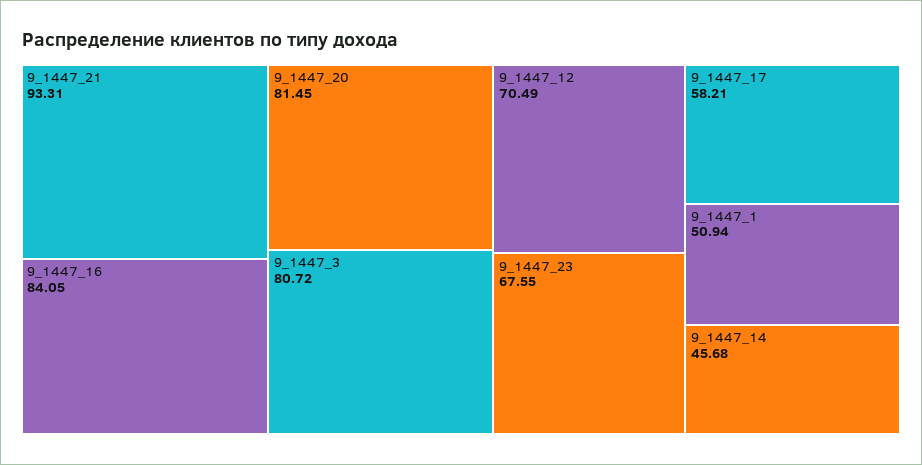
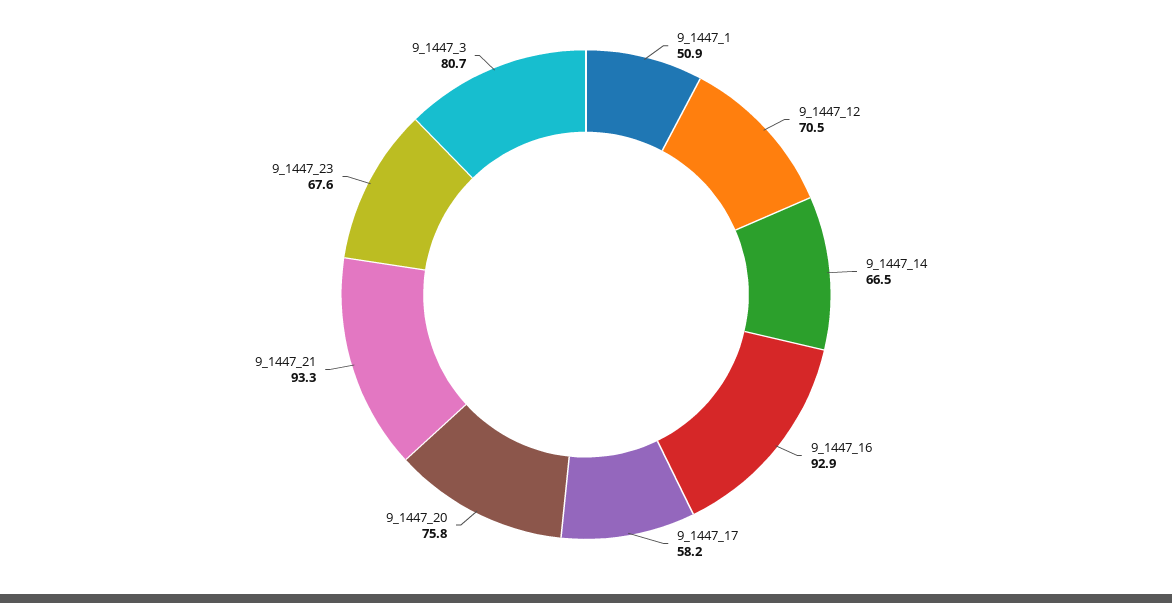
9_1447_16: 84.05 -> 92.9
9_1447_20: 81.45 -> 75.8
9_1447_14: 45.68 -> 66.5

